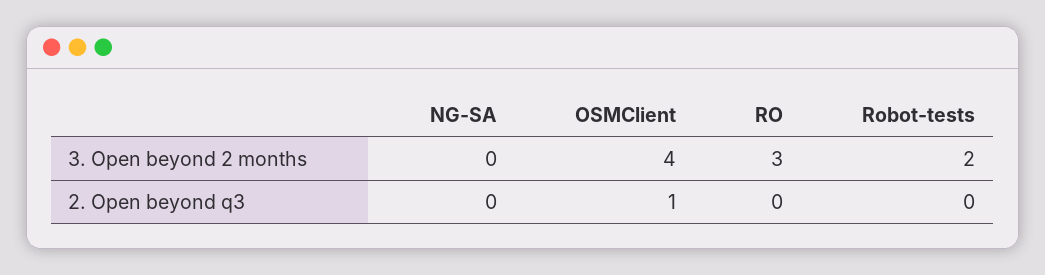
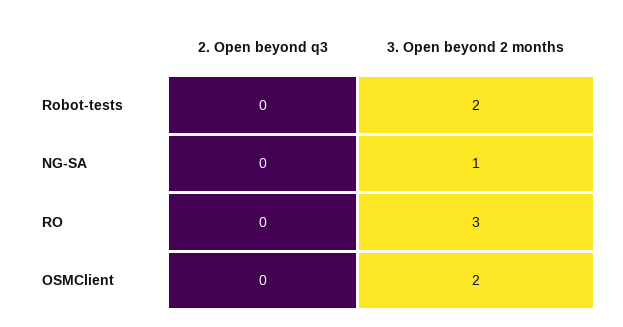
NG-SA, 3. Open beyond 2 months: 0 -> 1
OSMClient, 3. Open beyond 2 months: 4 -> 2
OSMClient, 2. Open beyond q3: 1 -> 0

